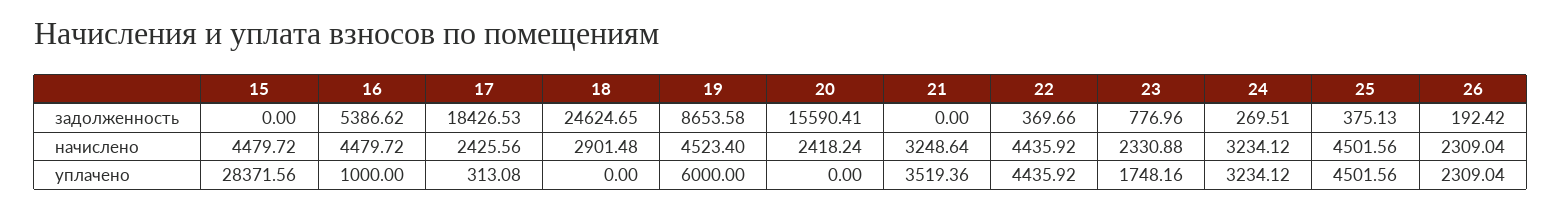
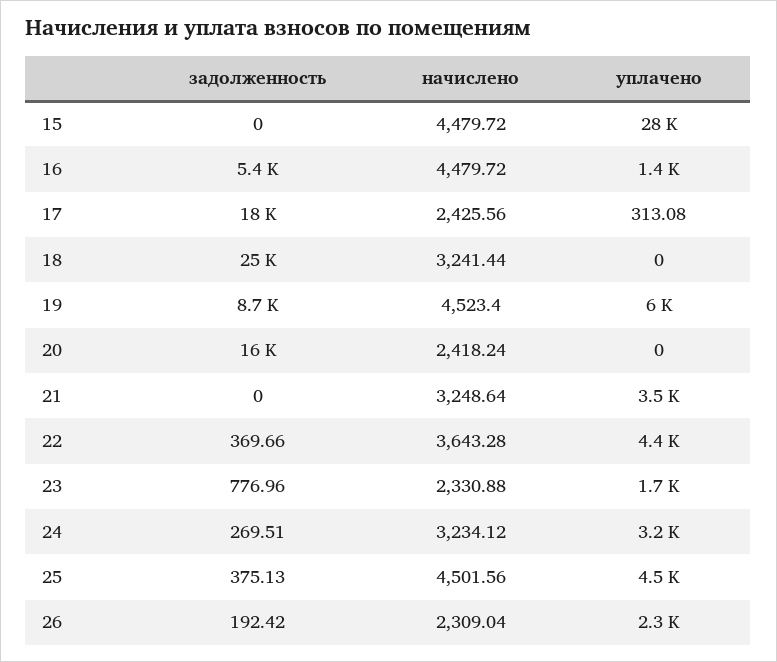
18, начислено: 2901.48 -> 3241.44
22, начислено: 4435.92 -> 3643.28
16, уплачено: 1000 -> 1400

